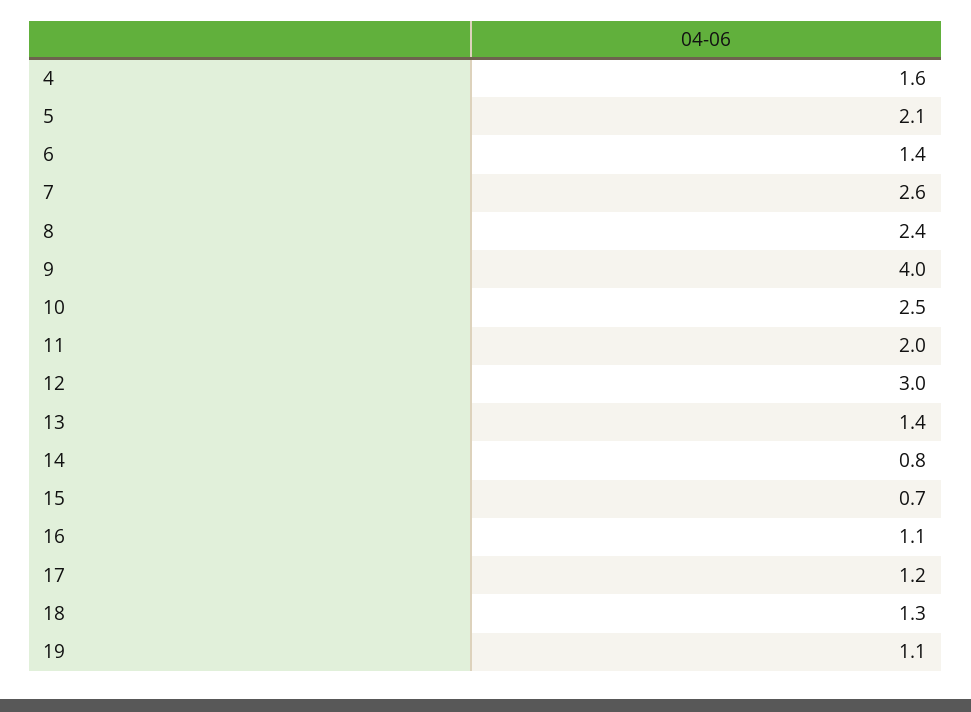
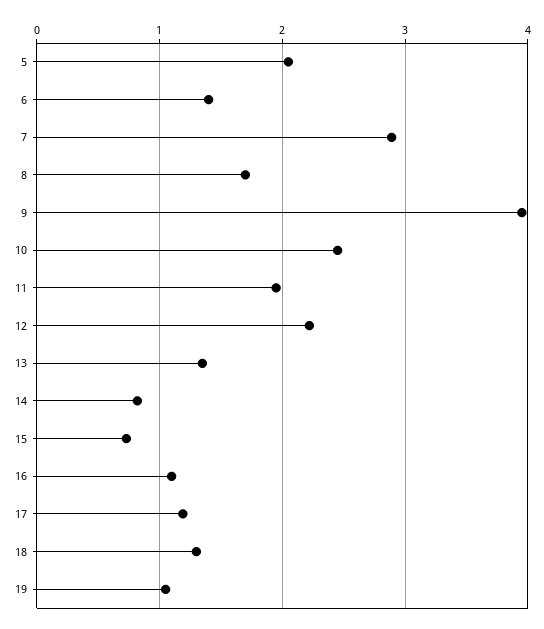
4: 1.6 -> none
7: 2.6 -> 2.9
8: 2.4 -> 1.7
12: 3 -> 2.2

